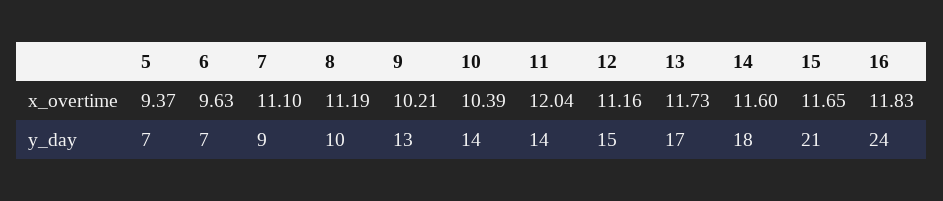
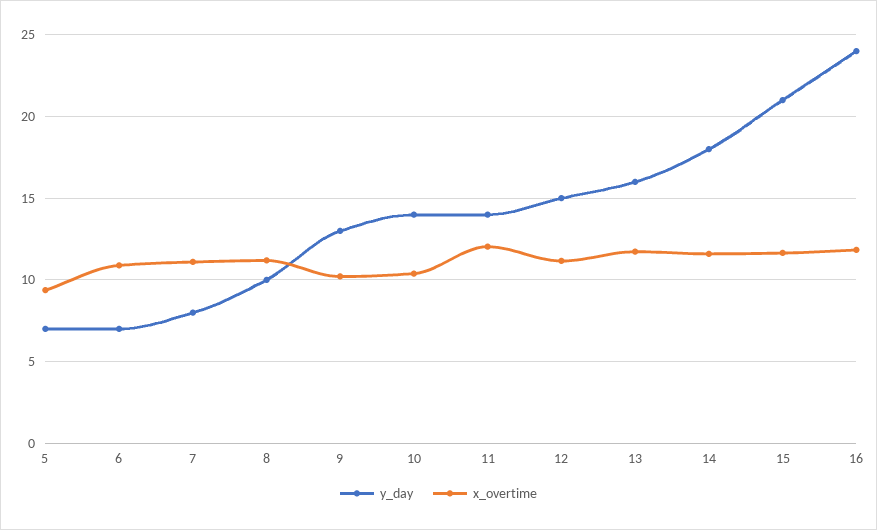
x_overtime, 6: 9.63 -> 11
y_day, 7: 9 -> 8
y_day, 13: 17 -> 16

